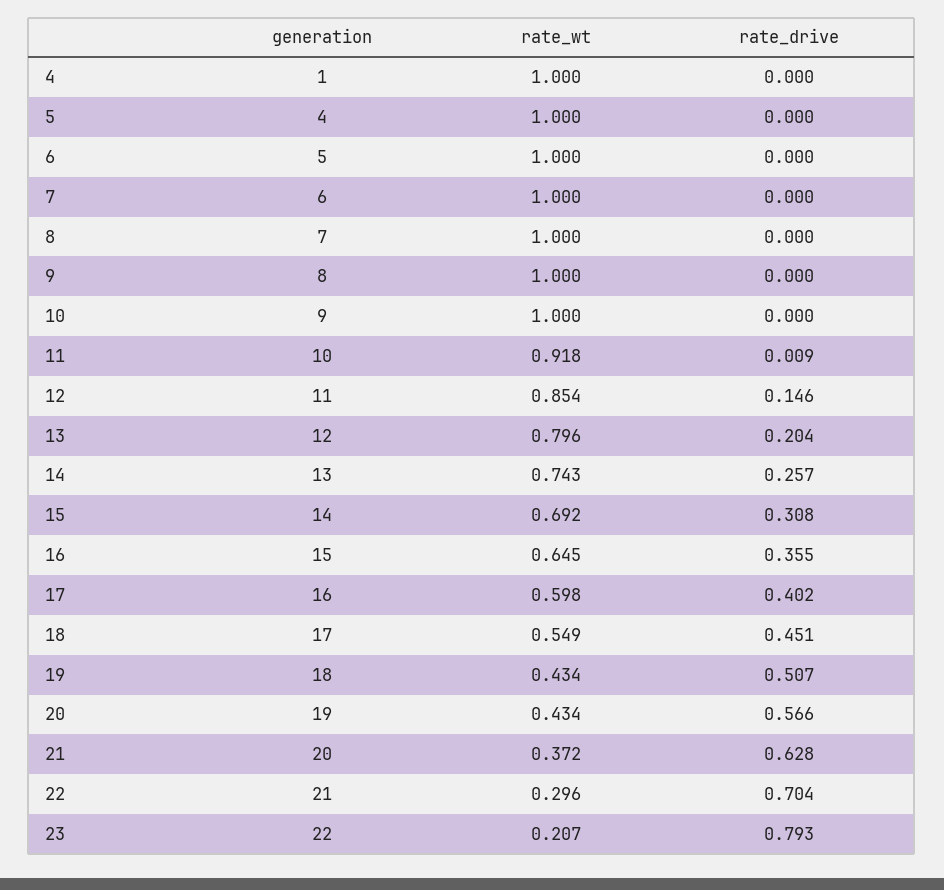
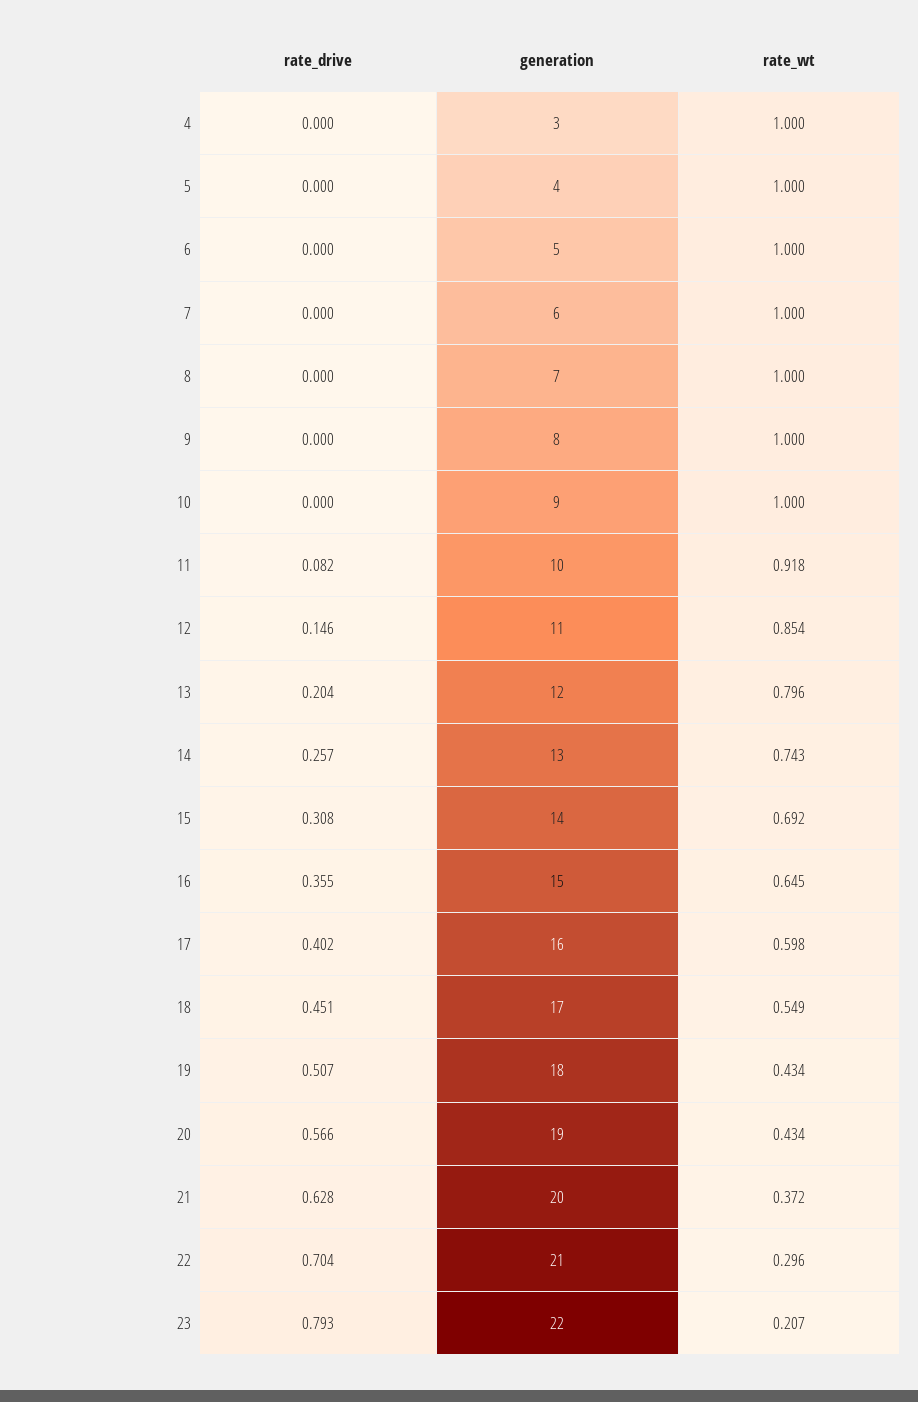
generation, 4: 1 -> 3
rate_drive, 11: 0.009 -> 0.082

